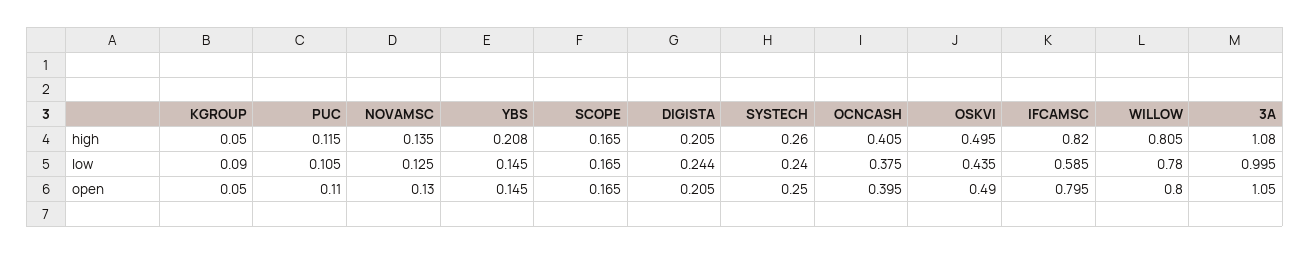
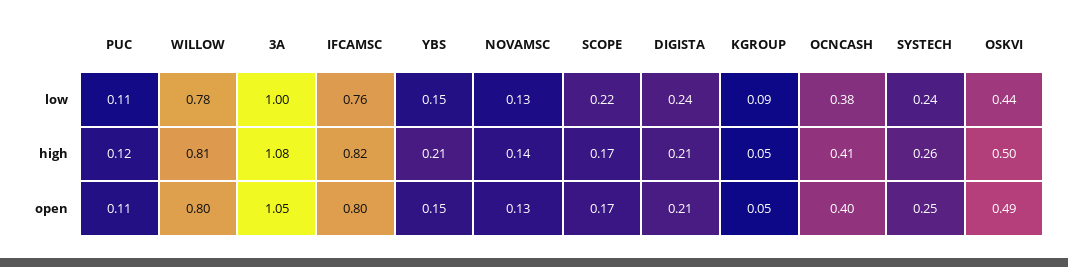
SCOPE, low: 0.165 -> 0.22
IFCAMSC, low: 0.585 -> 0.76

